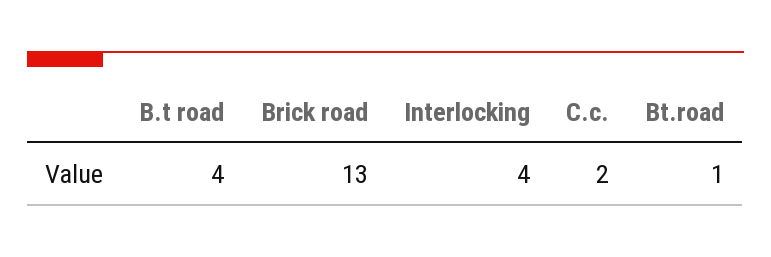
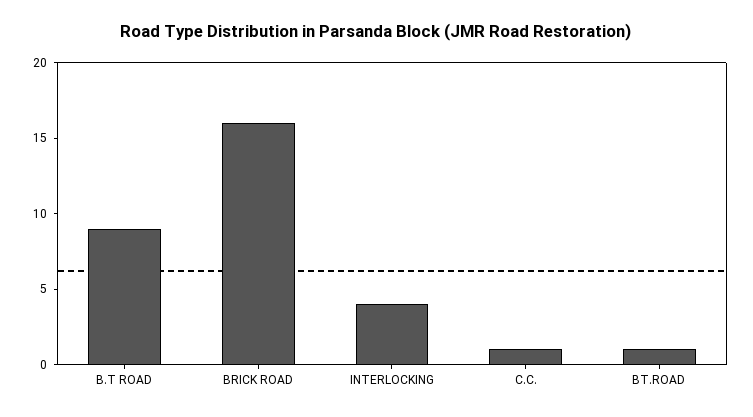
B.t road: 4 -> 9
Brick road: 13 -> 16
C.c.: 2 -> 1

